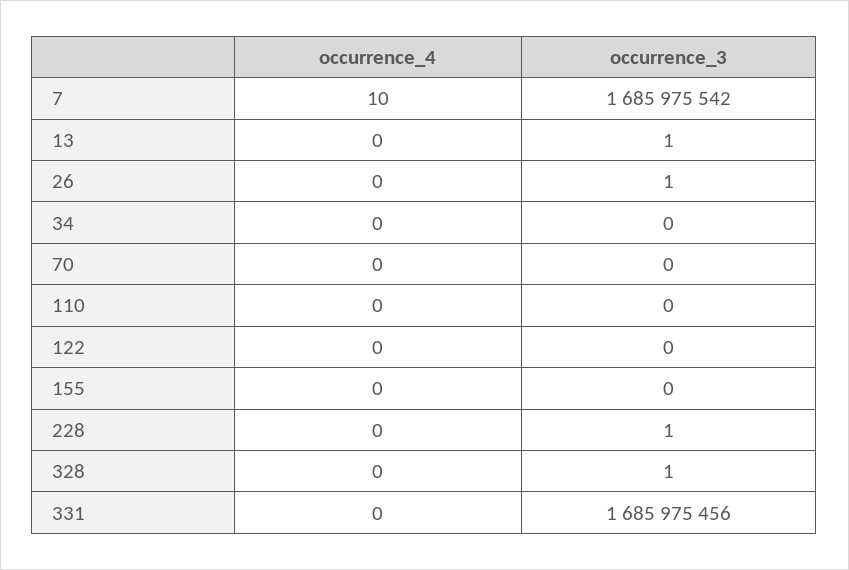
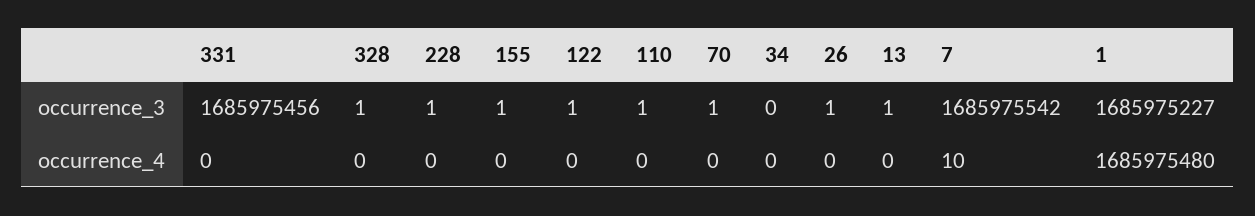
occurrence_3, 70: 0 -> 1
occurrence_3, 110: 0 -> 1
occurrence_3, 122: 0 -> 1
occurrence_3, 155: 0 -> 1
occurrence_3, 1: none -> 1685975227
occurrence_4, 1: none -> 1685975480

